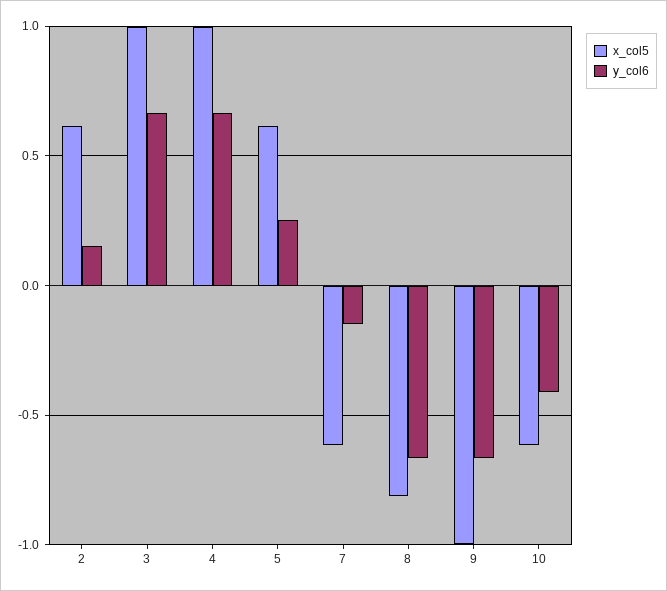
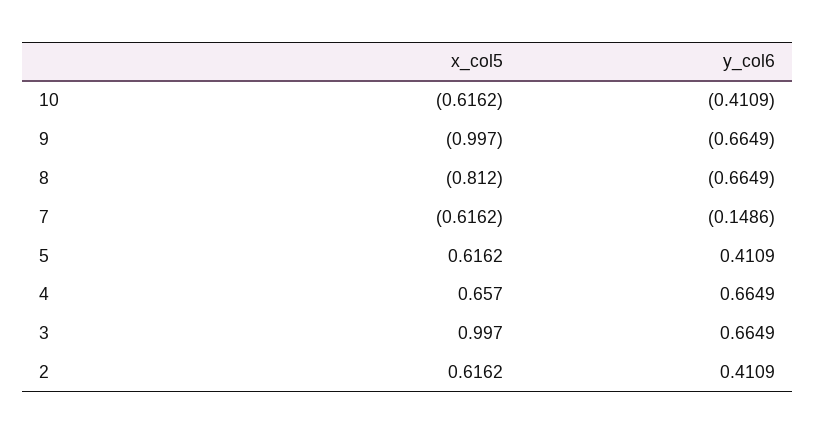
y_col6, 2: 0.15 -> 0.4109
x_col5, 4: 1 -> 0.657
y_col6, 5: 0.25 -> 0.4109

